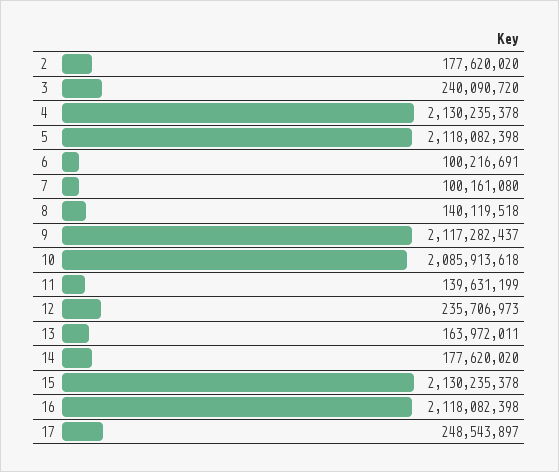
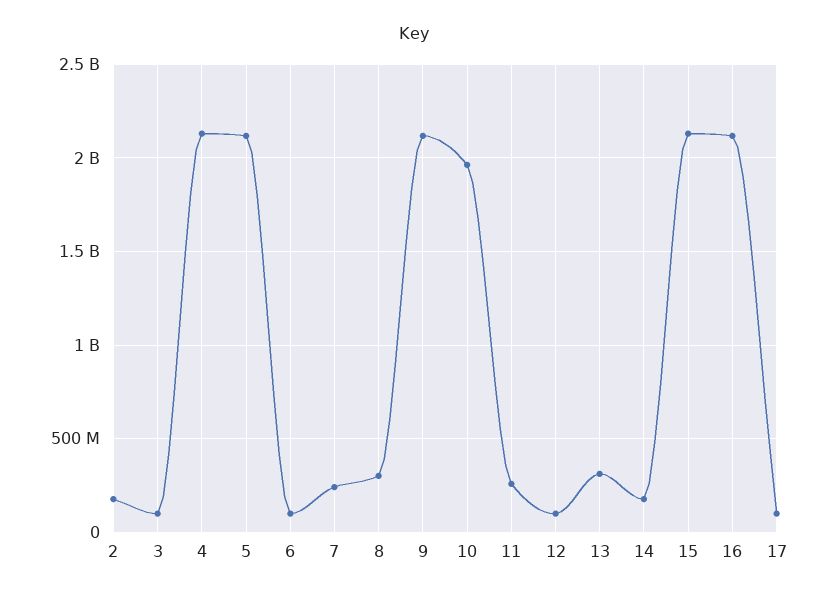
3: 240090720 -> 100000000
7: 100161080 -> 250000000
8: 140119518 -> 300000000
10: 2085913618 -> 1950000000
11: 139631199 -> 250000000
12: 235706973 -> 100000000
13: 163972011 -> 300000000
17: 248543897 -> 100000000

